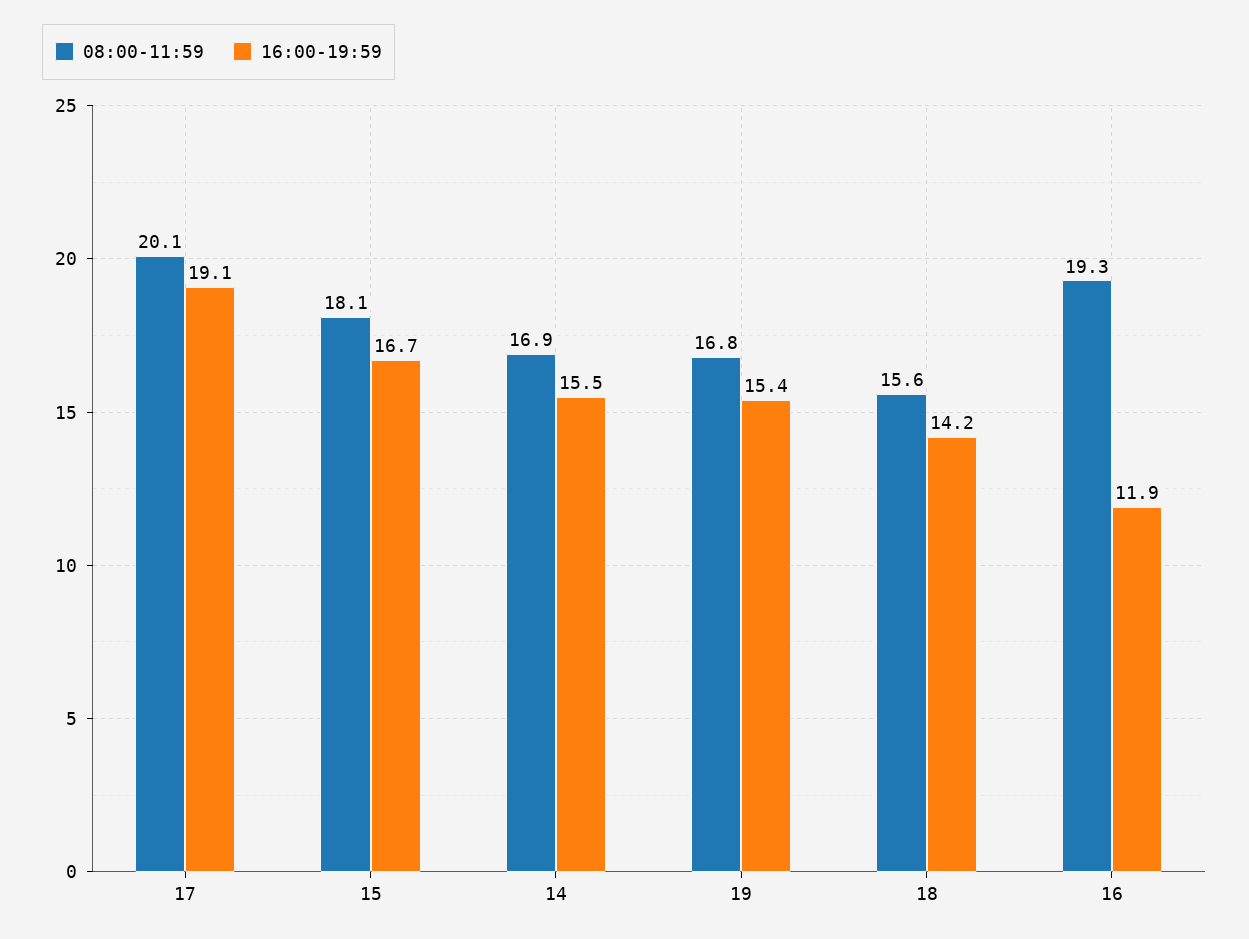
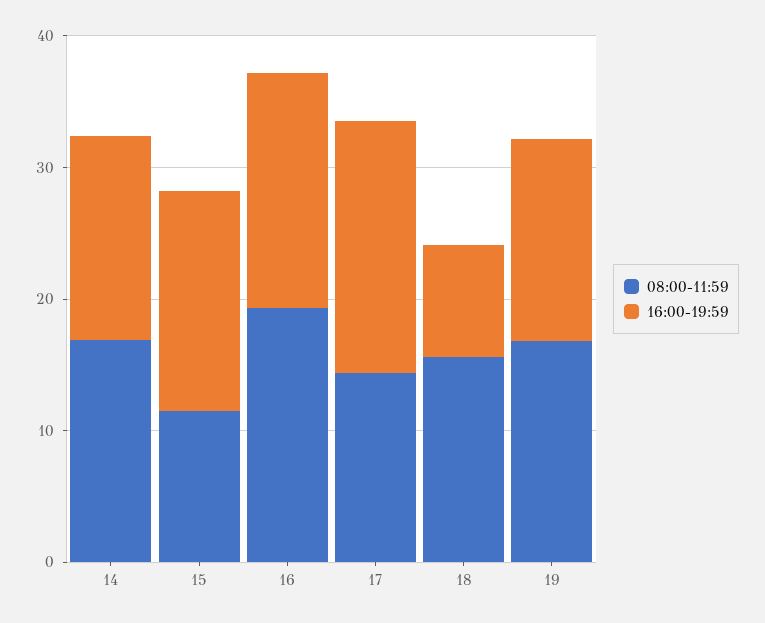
08:00-11:59, 17: 20.1 -> 14
08:00-11:59, 15: 18.1 -> 12
16:00-19:59, 18: 14.2 -> 8
16:00-19:59, 16: 11.9 -> 18

